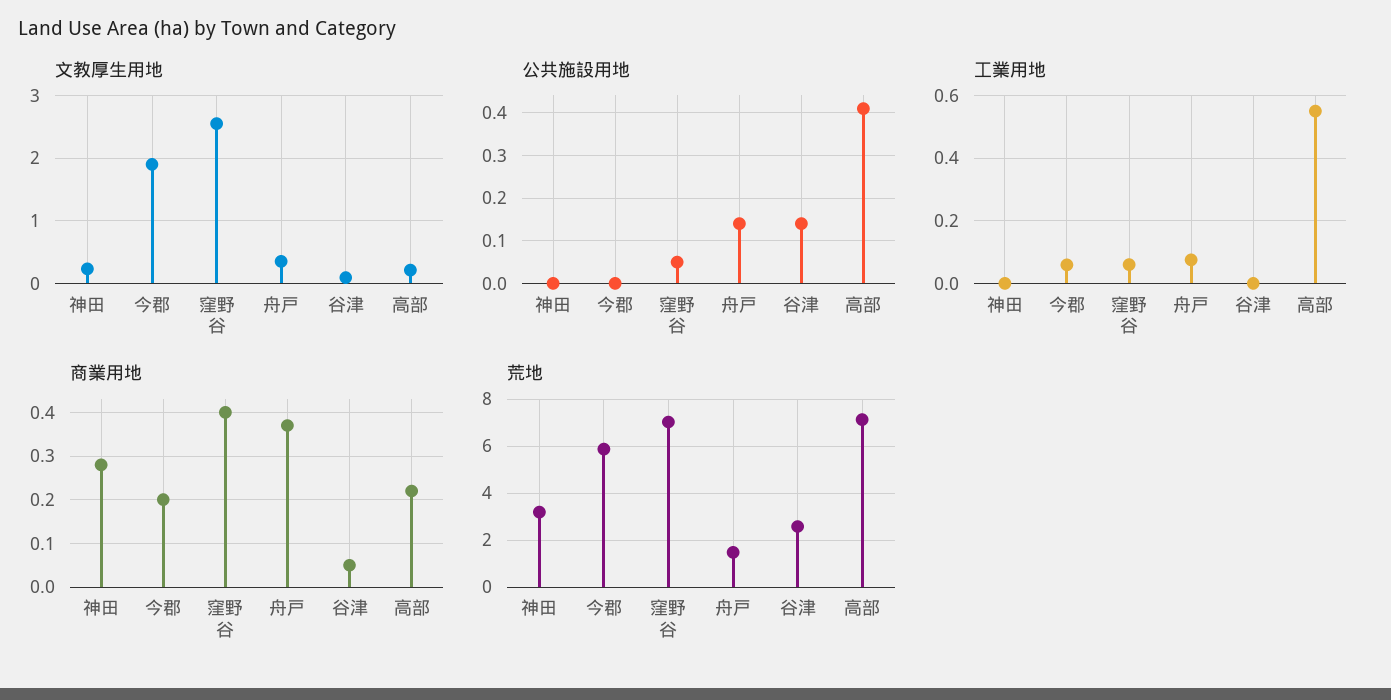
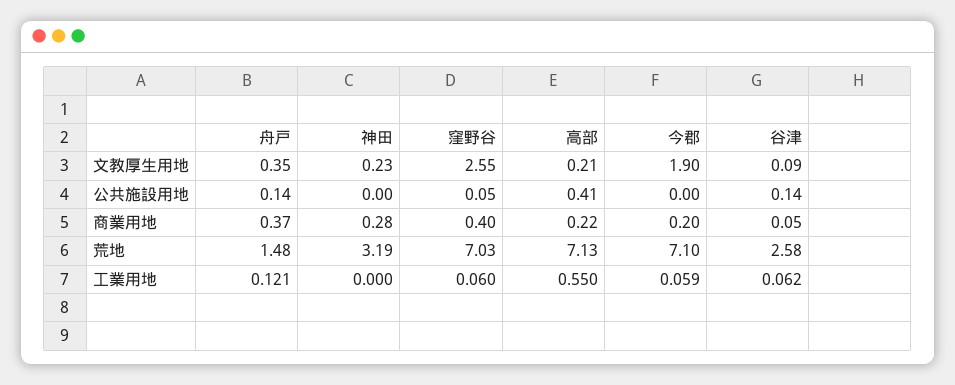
工業用地, 舟戸: 0.08 -> 0.121
工業用地, 谷津: 0 -> 0.062
荒地, 今郡: 6 -> 7.1

